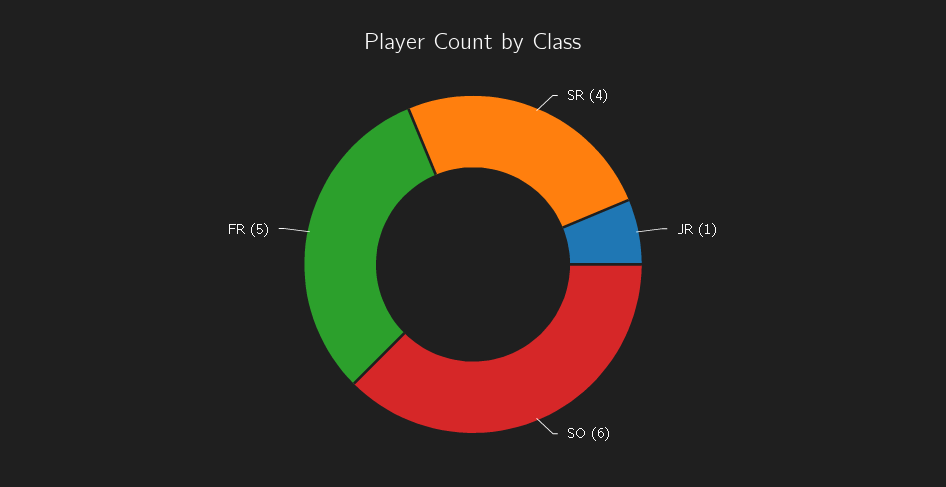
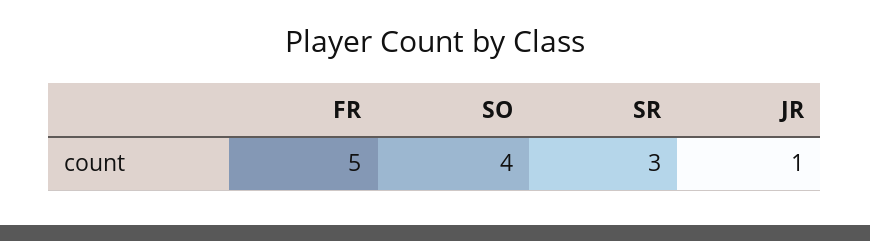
SR: 4 -> 3
SO: 6 -> 4

